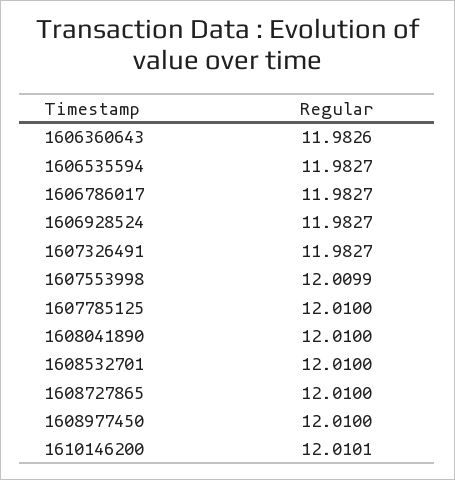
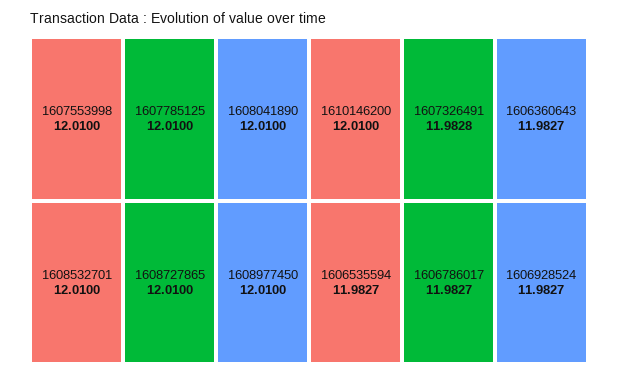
1606360643: 11.9826 -> 11.9827
1607326491: 11.9827 -> 11.9828
1607553998: 12.0099 -> 12.01
1610146200: 12.0101 -> 12.01

